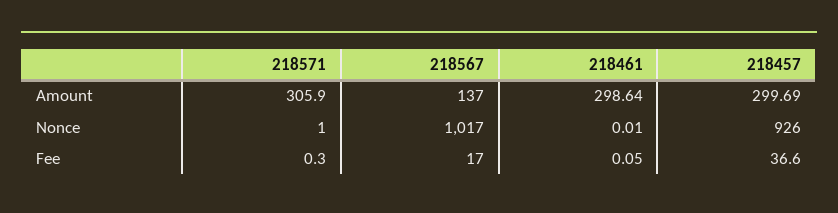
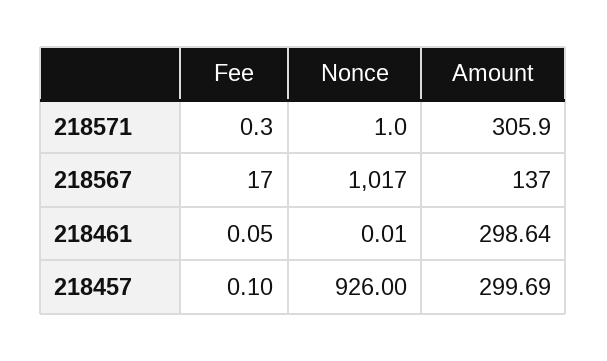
218457, Fee: 36.6 -> 0.1

